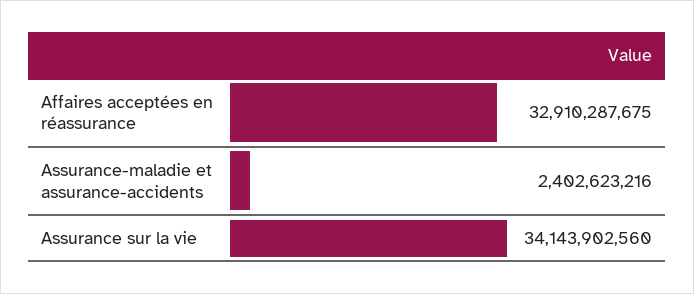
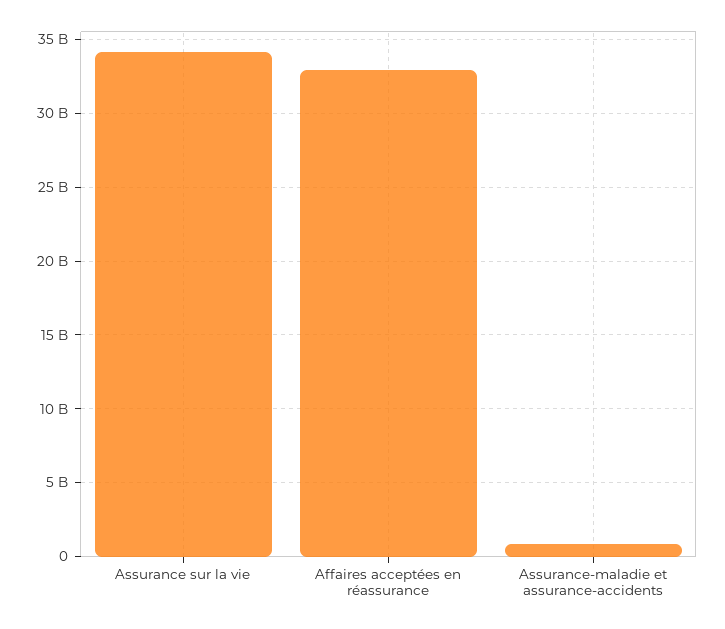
Assurance-maladie et assurance-accidents: 2402623216 -> 1000000000

